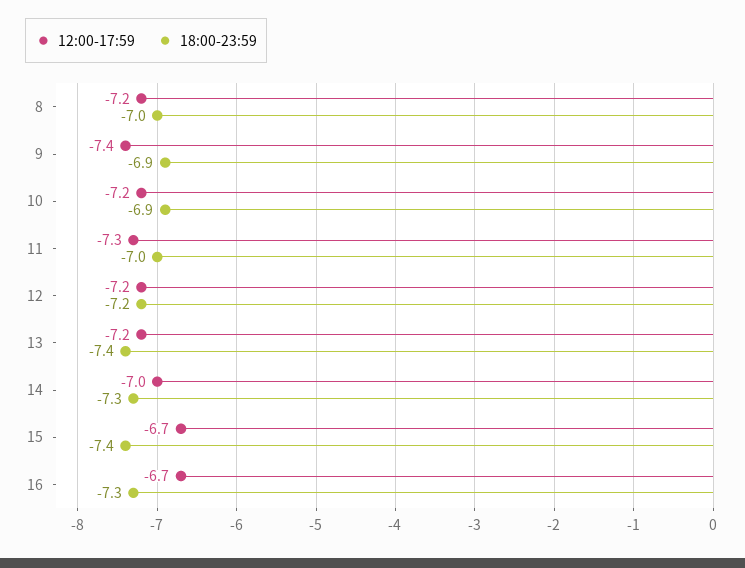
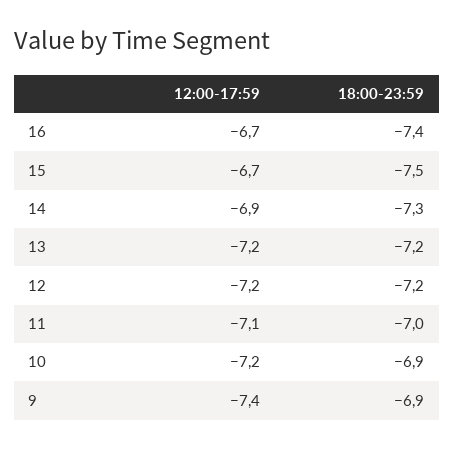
12:00-17:59, 8: -7.2 -> none
18:00-23:59, 8: -7 -> none
12:00-17:59, 11: -7.3 -> -7.1
18:00-23:59, 13: -7.4 -> -7.2
12:00-17:59, 14: -7 -> -6.9
18:00-23:59, 15: -7.4 -> -7.5
18:00-23:59, 16: -7.3 -> -7.4

